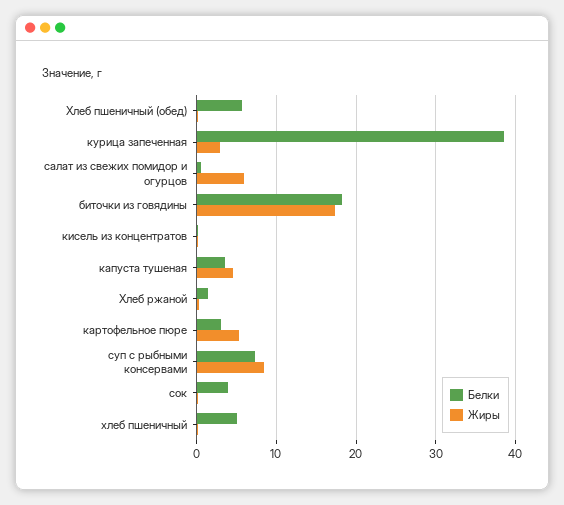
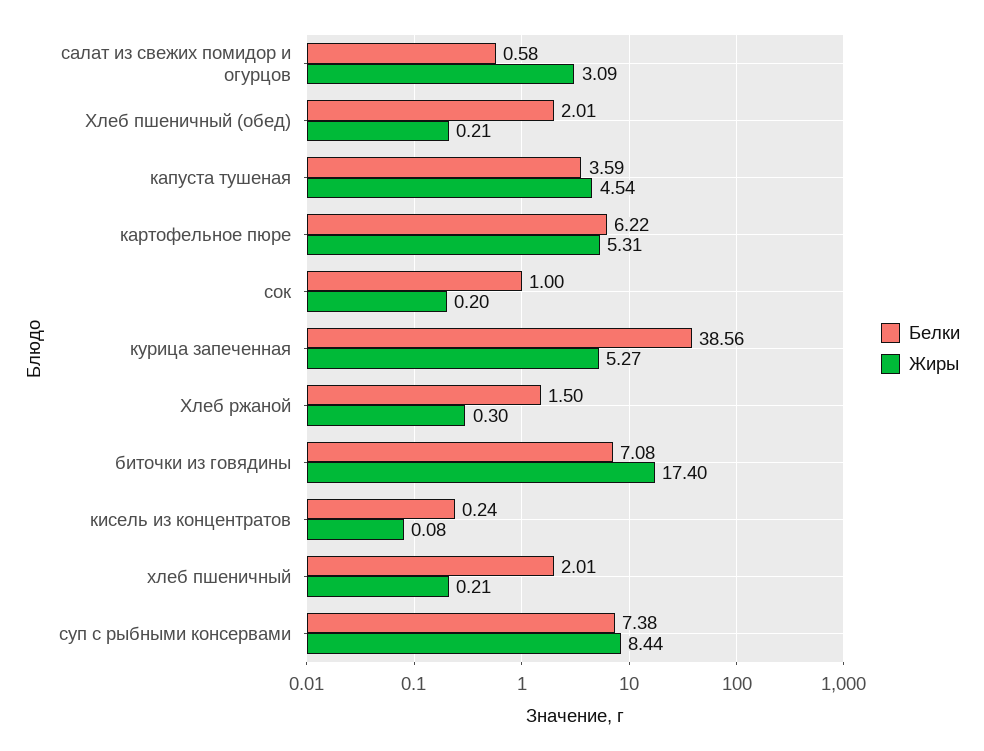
Белки, Хлеб пшеничный (обед): 6 -> 2.01
Жиры, курица запеченная: 3 -> 5.27
Жиры, салат из свежих помидор и огурцов: 6 -> 3.09
Белки, биточки из говядины: 18 -> 7.08
Белки, картофельное пюре: 3 -> 6.22
Белки, сок: 4 -> 1
Белки, хлеб пшеничный: 5 -> 2.01

